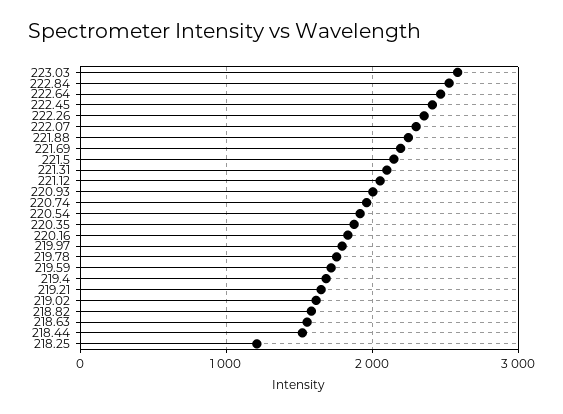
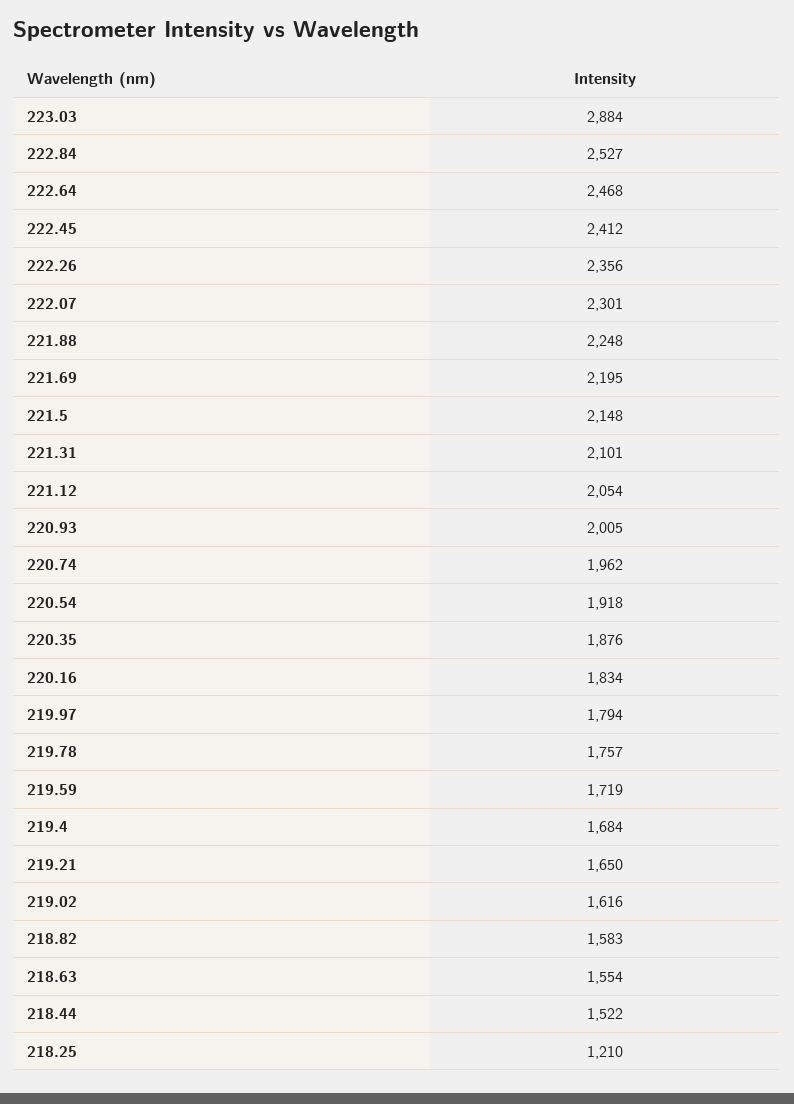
223.03: 2600 -> 2884

